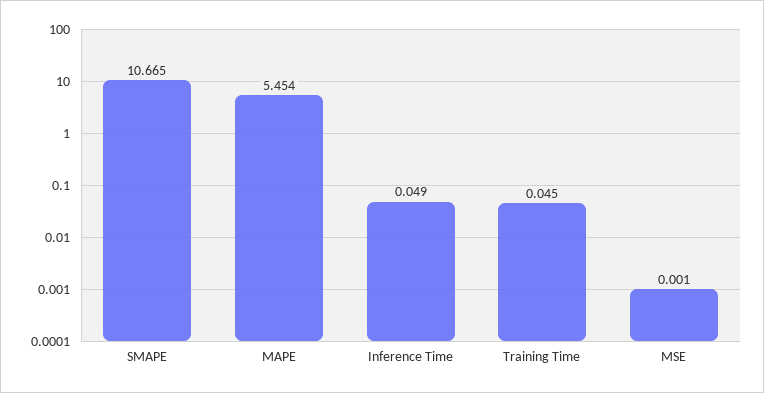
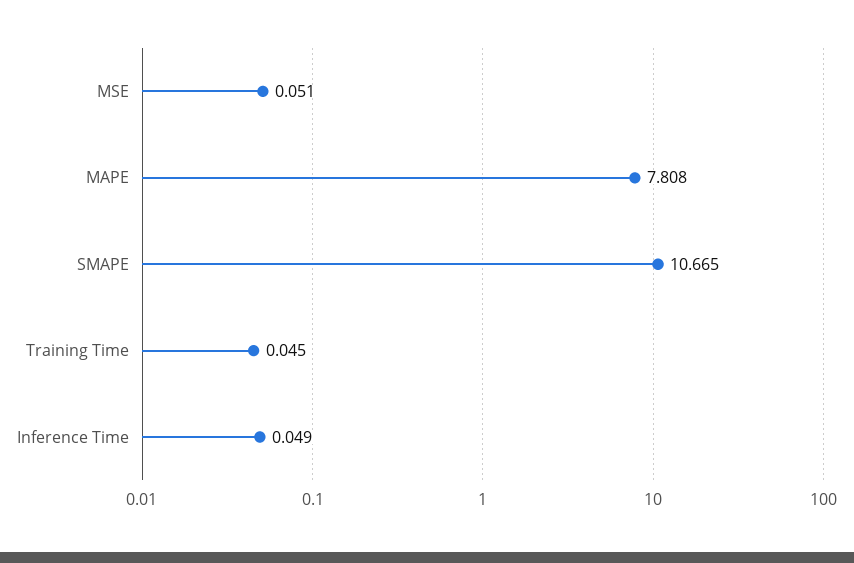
MAPE: 5.454 -> 7.808
MSE: 0.001 -> 0.051

